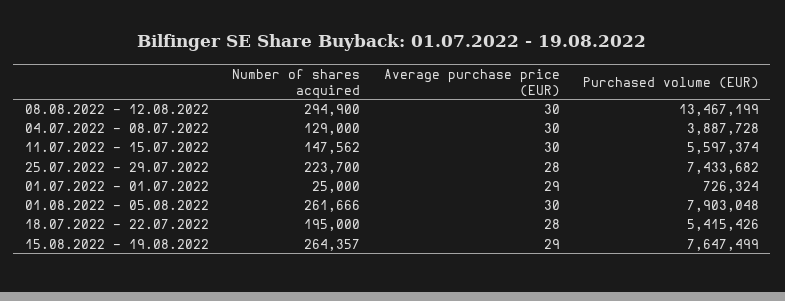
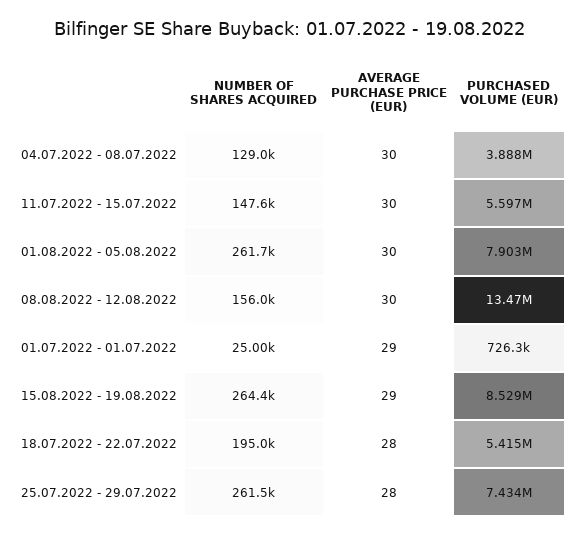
Number of shares acquired, 08.08.2022 - 12.08.2022: 294900 -> 156000
Number of shares acquired, 25.07.2022 - 29.07.2022: 223700 -> 261500
Purchased volume (EUR), 15.08.2022 - 19.08.2022: 7647499 -> 8529000

